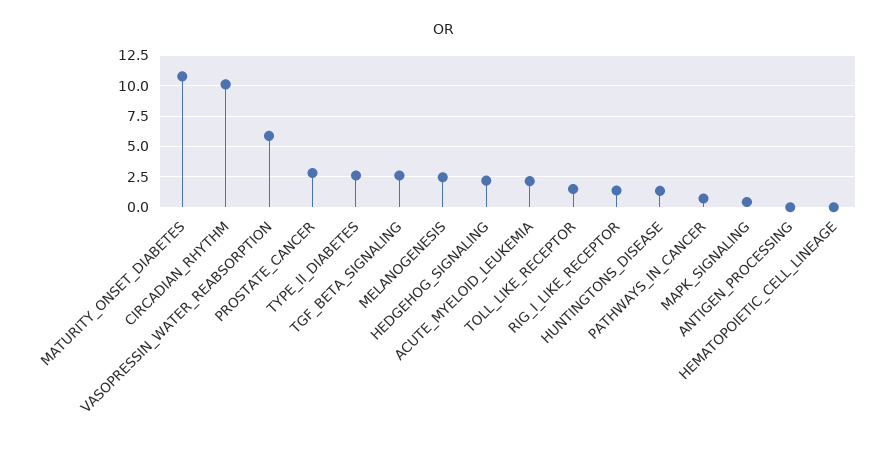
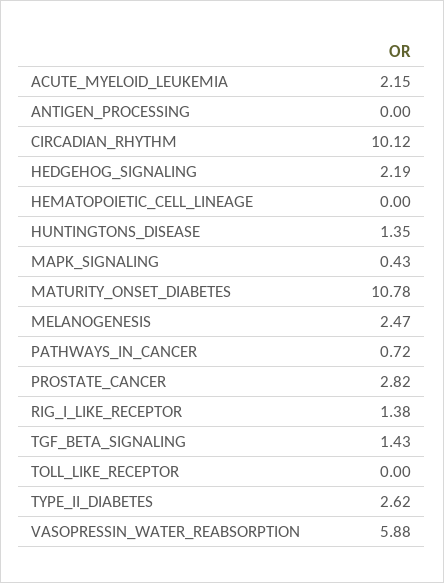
TGF_BETA_SIGNALING: 2.5 -> 1.43
TOLL_LIKE_RECEPTOR: 1.5 -> 0

